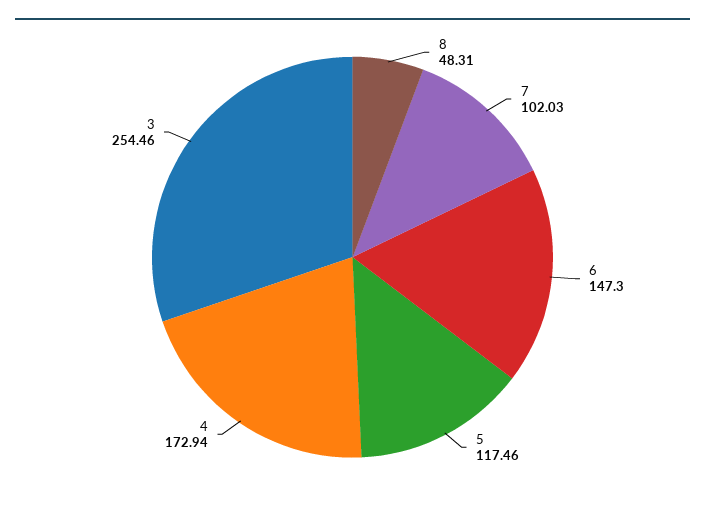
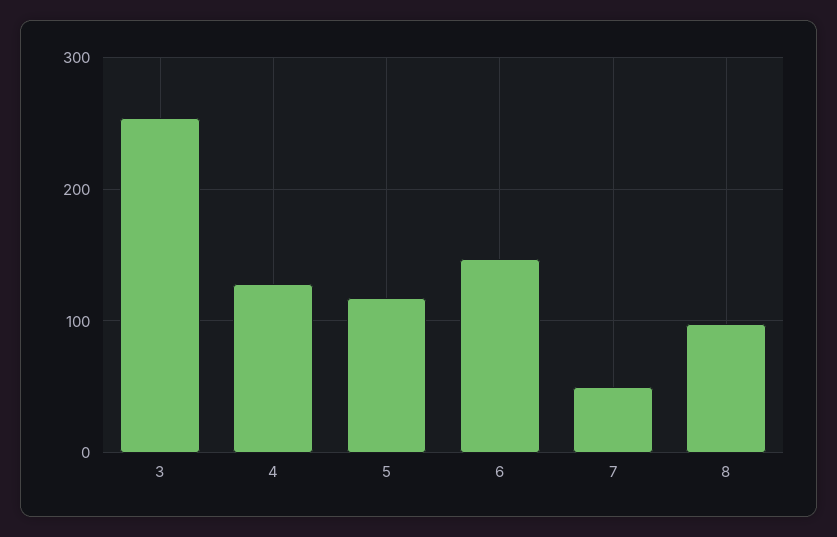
8: 48.31 -> 100
7: 102.03 -> 50
4: 172.94 -> 130

